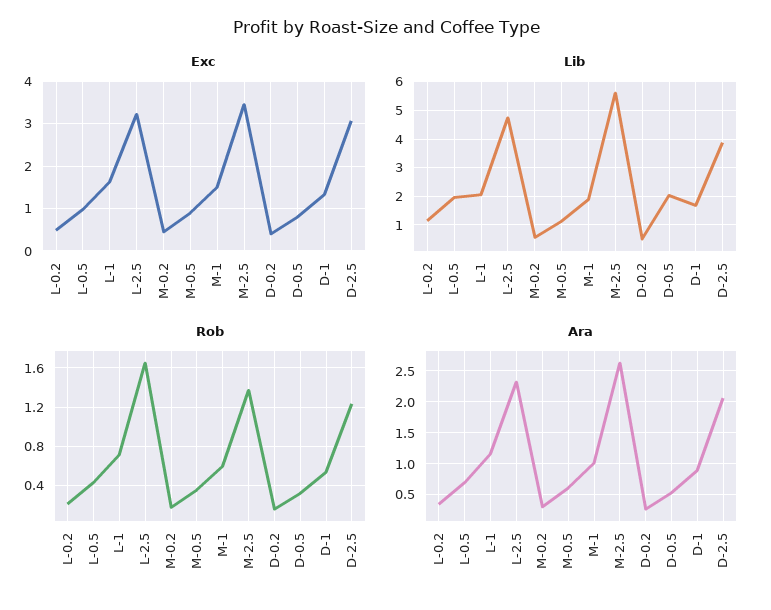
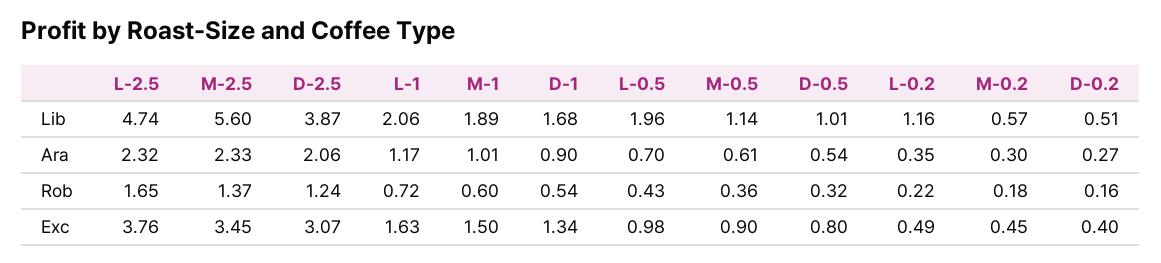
Exc, L-2.5: 3.2 -> 3.76
Lib, D-0.5: 2 -> 1.01
Ara, M-2.5: 2.6 -> 2.33

